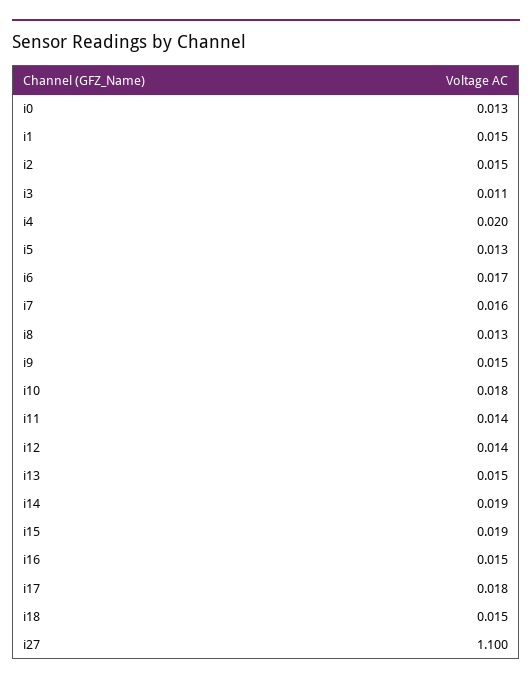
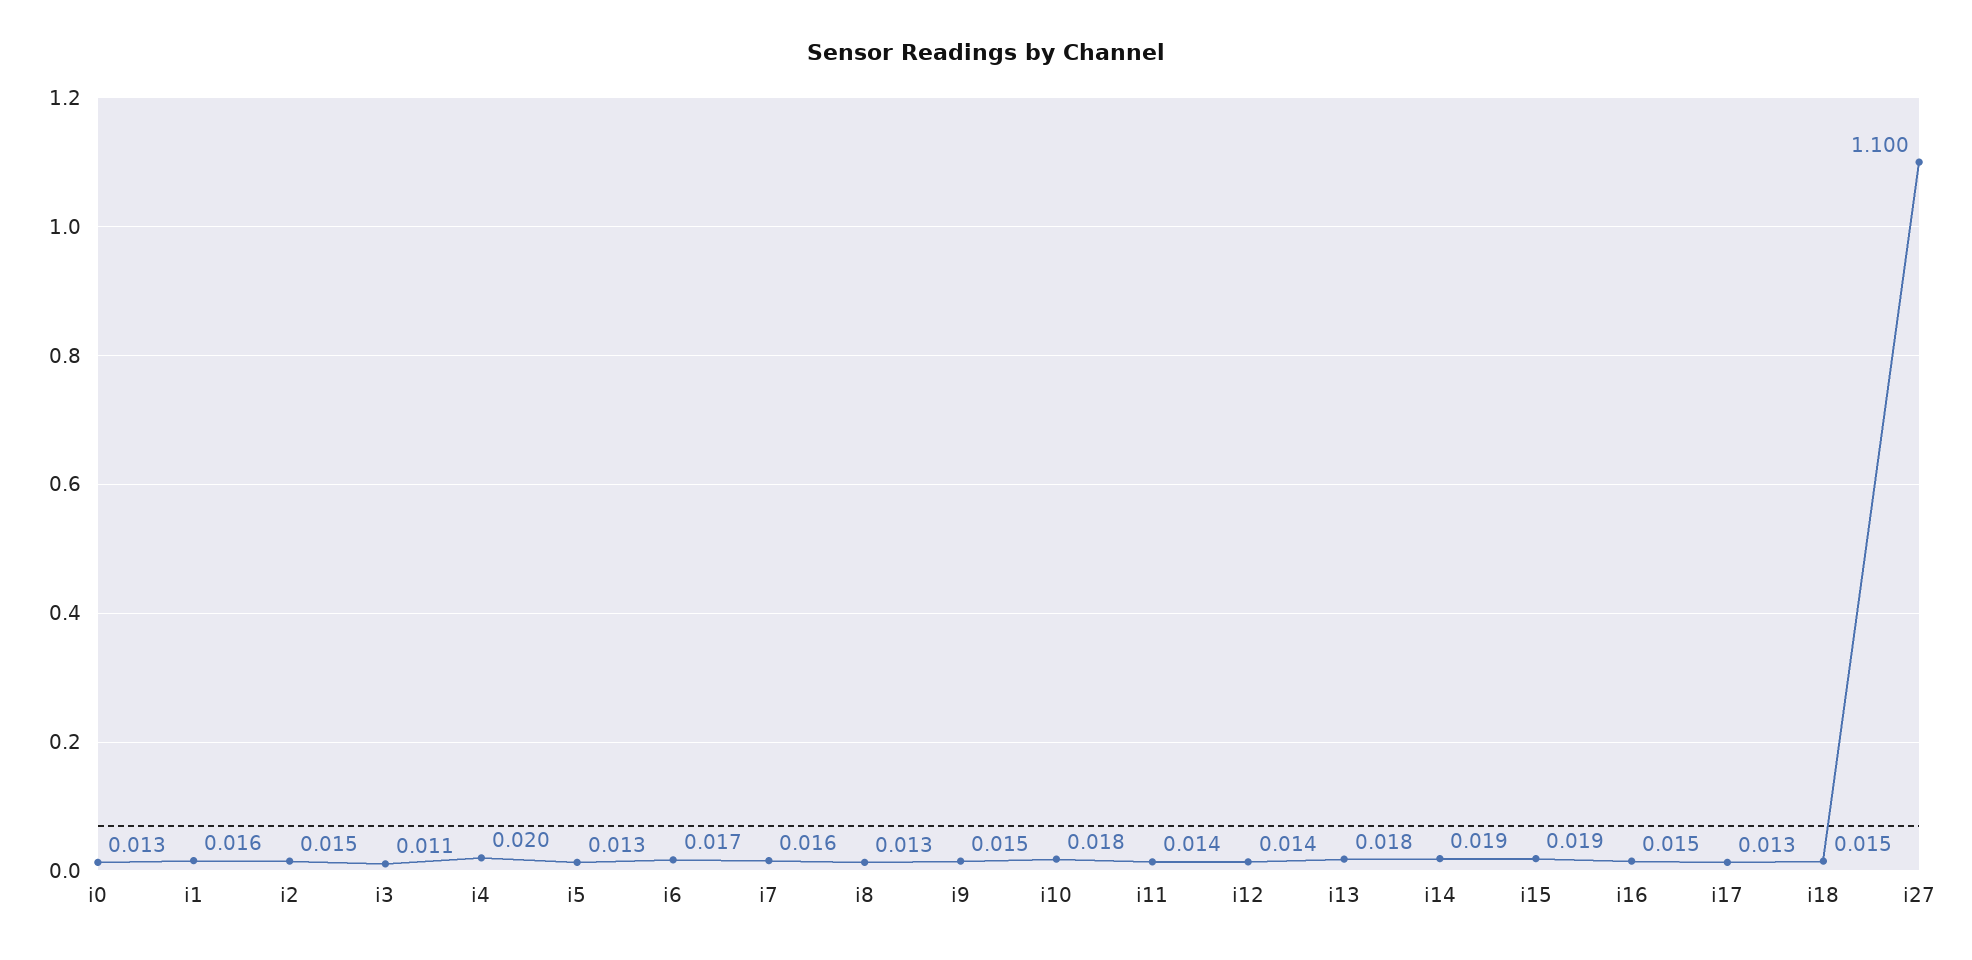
i1: 0.015 -> 0.016
i13: 0.015 -> 0.018
i17: 0.018 -> 0.013

